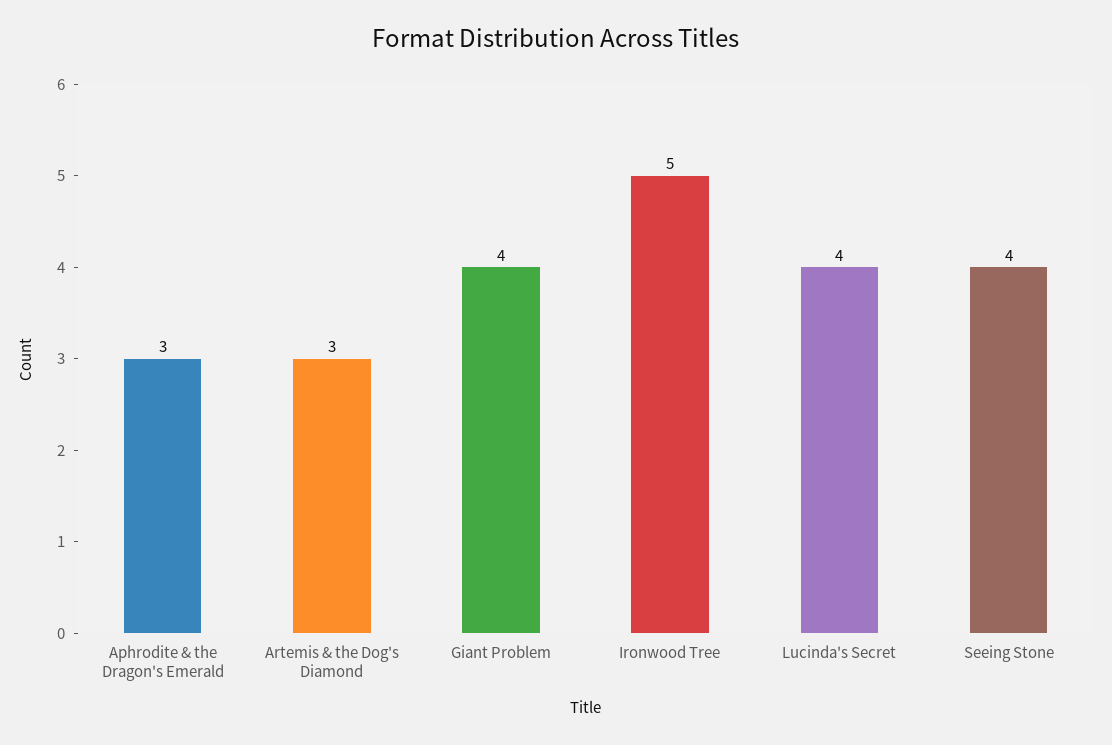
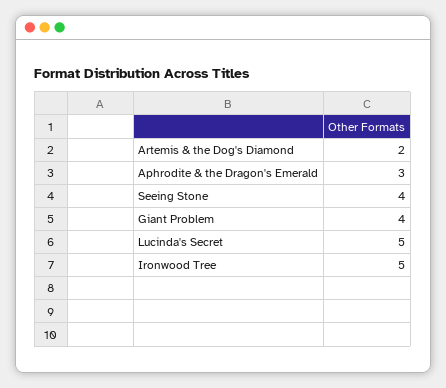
Artemis & the Dog's Diamond: 3 -> 2
Lucinda's Secret: 4 -> 5

